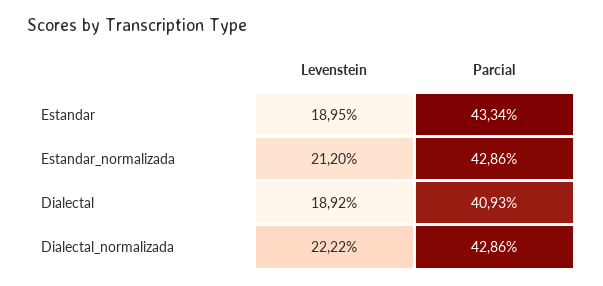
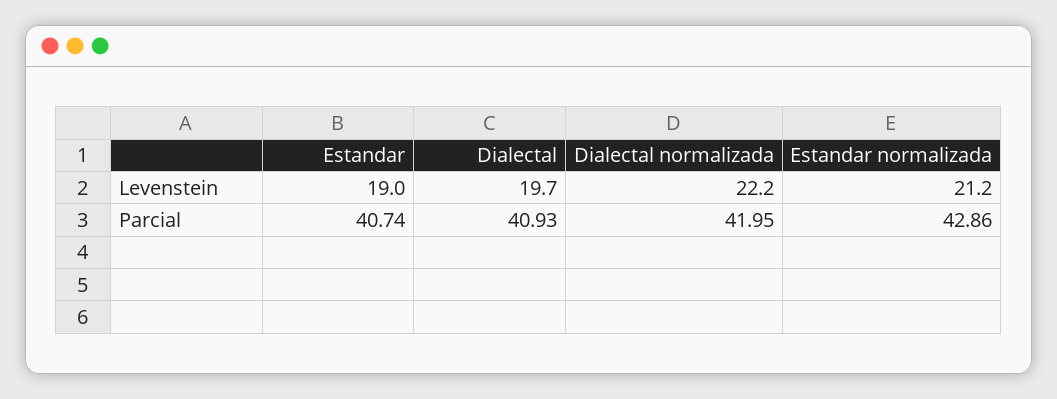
Parcial, Estandar: 43.34 -> 40.74
Levenstein, Dialectal: 18.92 -> 19.7
Parcial, Dialectal_normalizada: 42.86 -> 41.95

